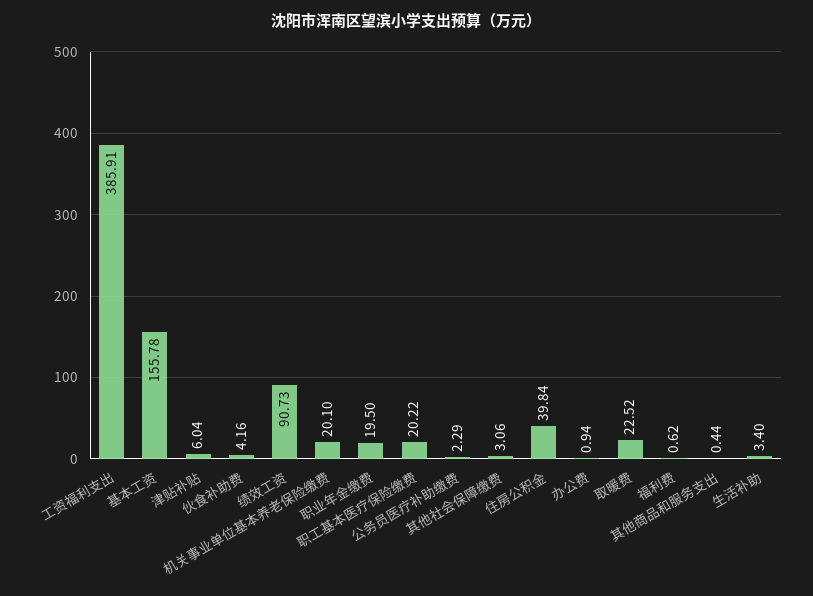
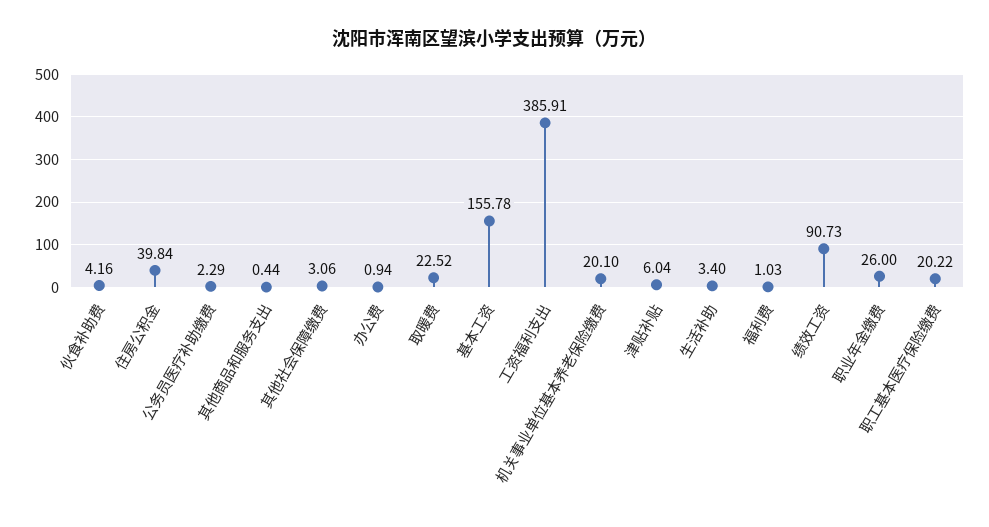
职业年金缴费: 19.5 -> 26
福利费: 0.62 -> 1.03

